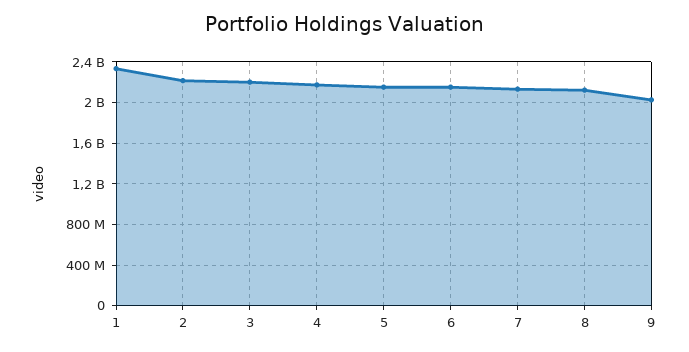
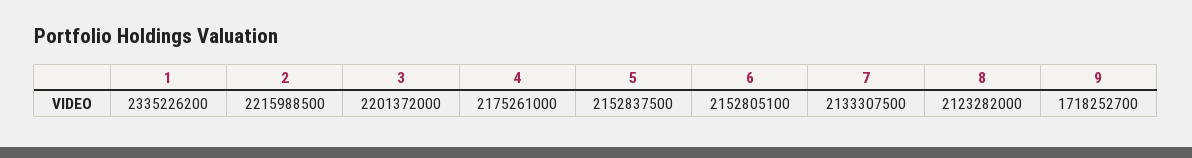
9: 2000000000 -> 1718252700

